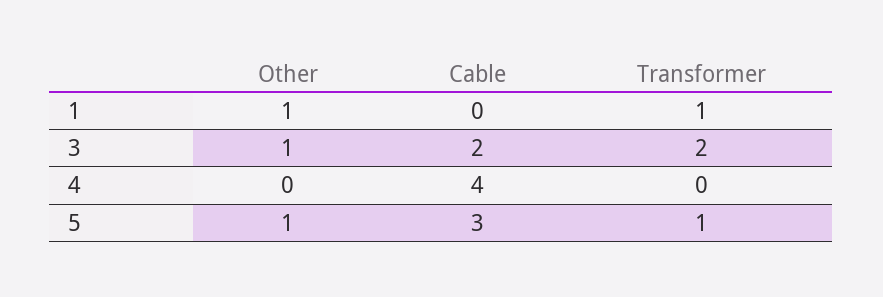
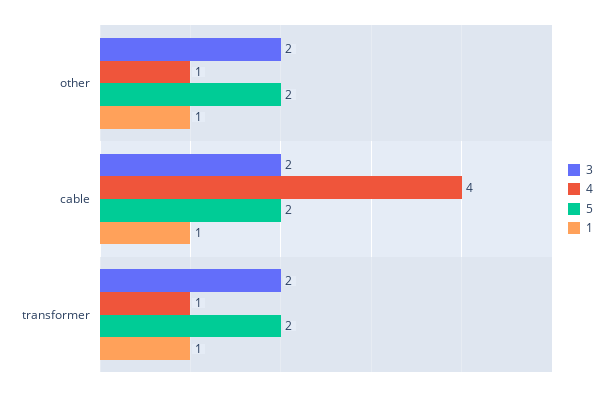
1, Cable: 0 -> 1
3, Other: 1 -> 2
4, Other: 0 -> 1
4, Transformer: 0 -> 1
5, Other: 1 -> 2
5, Cable: 3 -> 2
5, Transformer: 1 -> 2

